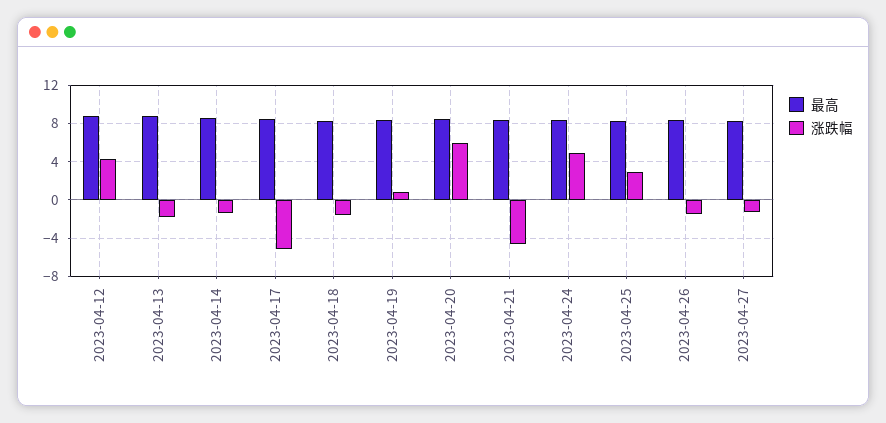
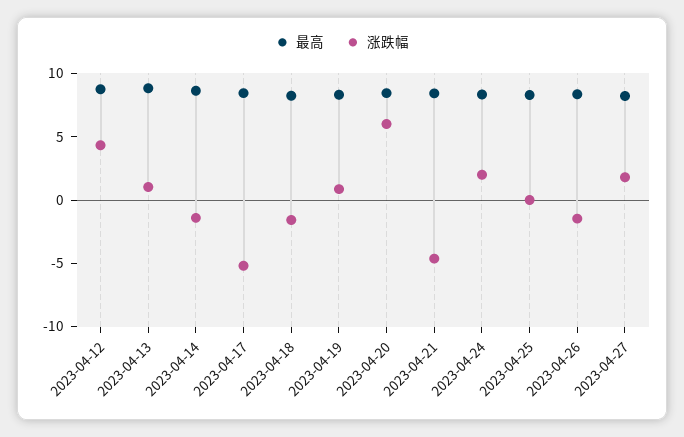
涨跌幅, 2023-04-13: -2 -> 1
涨跌幅, 2023-04-24: 5 -> 2
涨跌幅, 2023-04-25: 3 -> 0
涨跌幅, 2023-04-27: -1 -> 2

